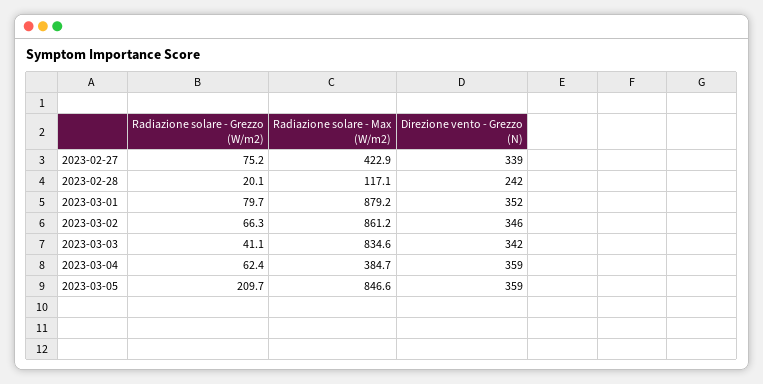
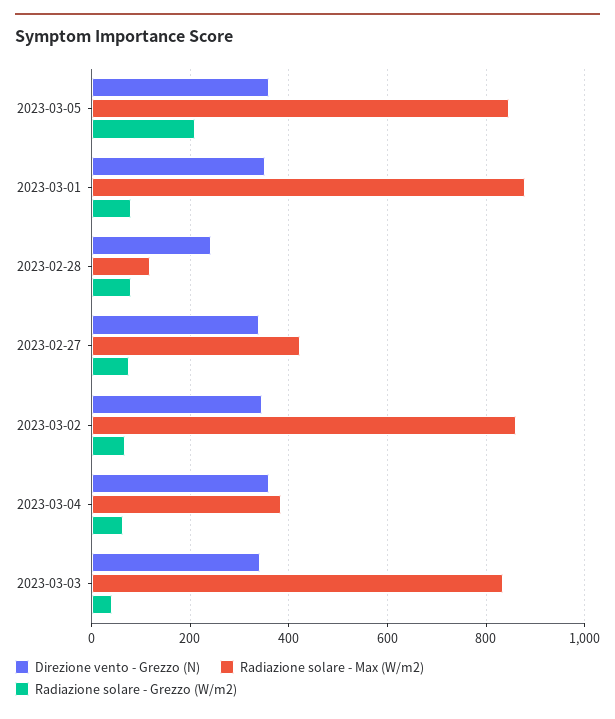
Radiazione solare - Grezzo (W/m2), 2023-02-28: 20.1 -> 80

